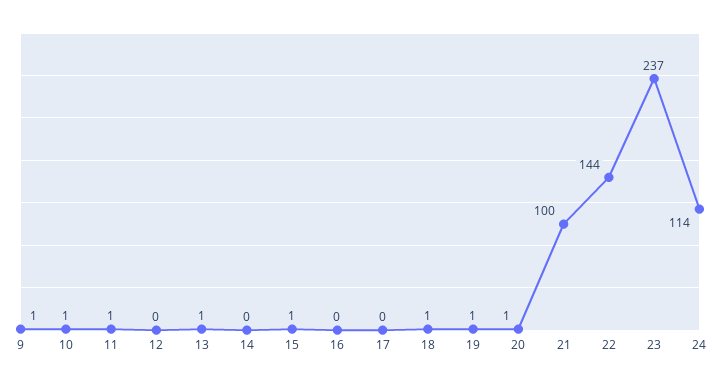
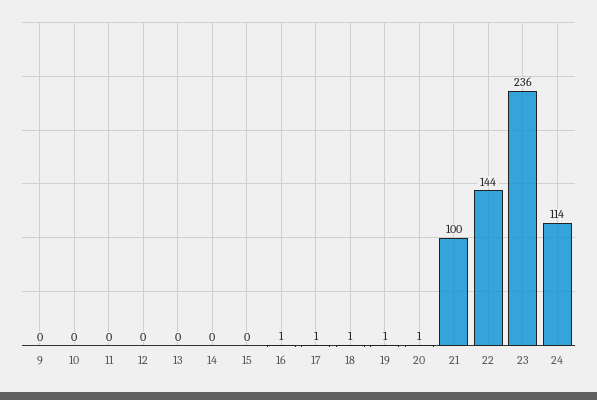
9: 1 -> 0
10: 1 -> 0
11: 1 -> 0
13: 1 -> 0
15: 1 -> 0
16: 0 -> 1
17: 0 -> 1
23: 237 -> 236

